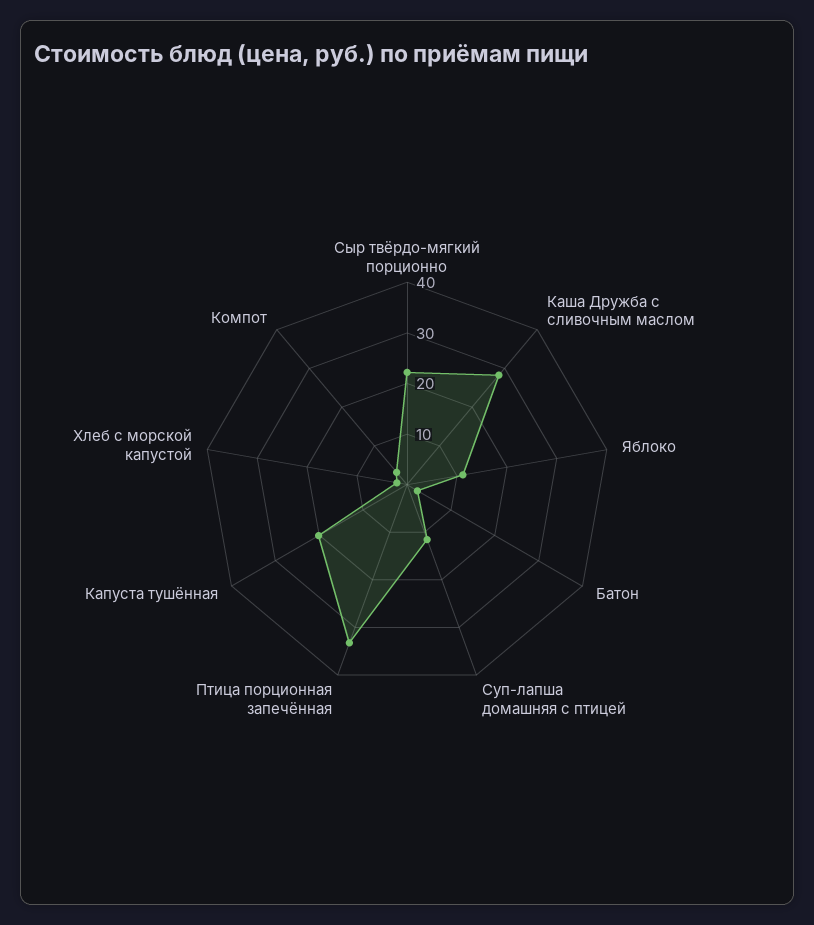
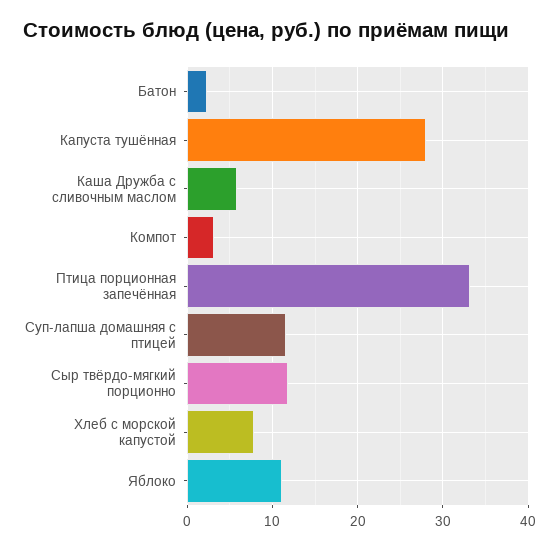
Сыр твёрдо-мягкий порционно: 22 -> 12
Каша Дружба с сливочным маслом: 28 -> 6
Капуста тушённая: 20 -> 28
Хлеб с морской капустой: 2 -> 8

